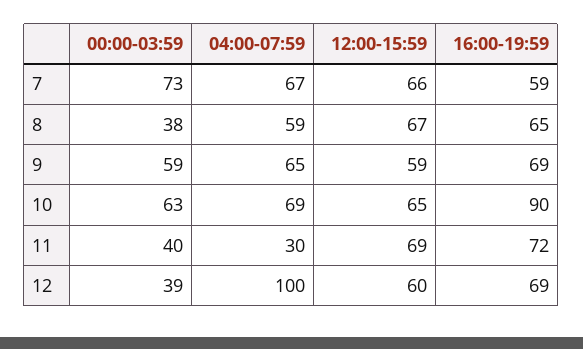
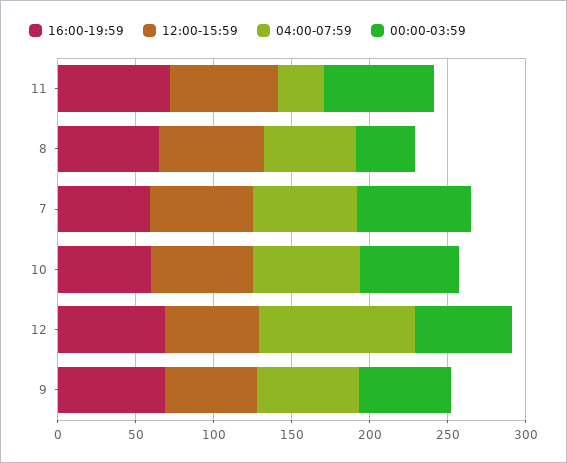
16:00-19:59, 10: 90 -> 60
00:00-03:59, 11: 40 -> 70
00:00-03:59, 12: 39 -> 60

